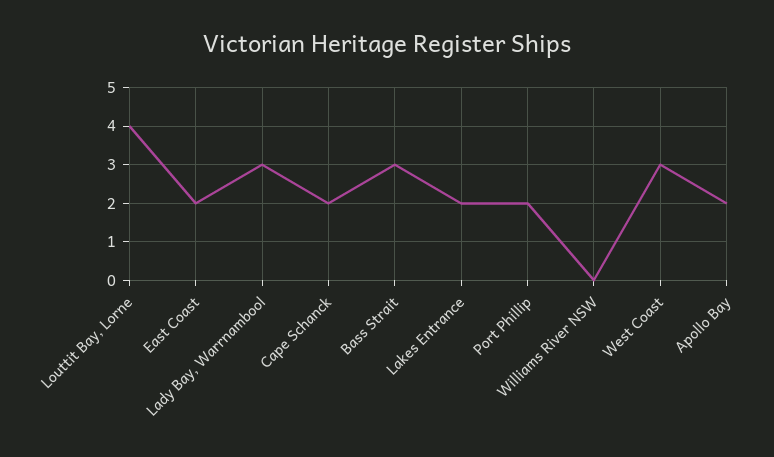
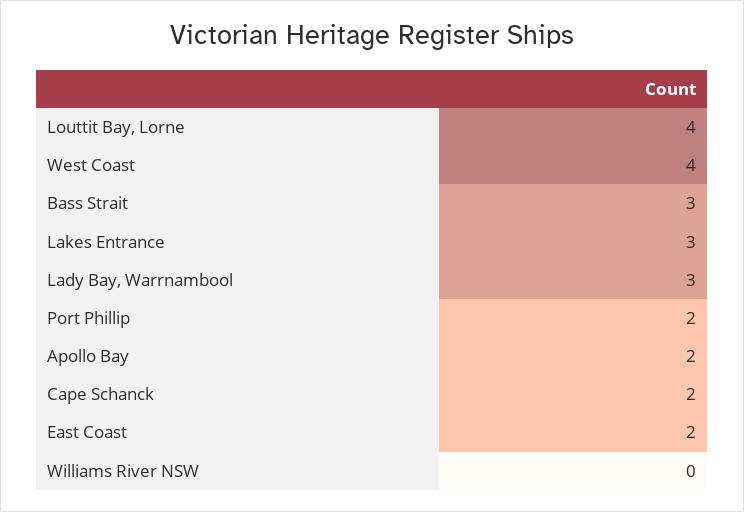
Lakes Entrance: 2 -> 3
West Coast: 3 -> 4

